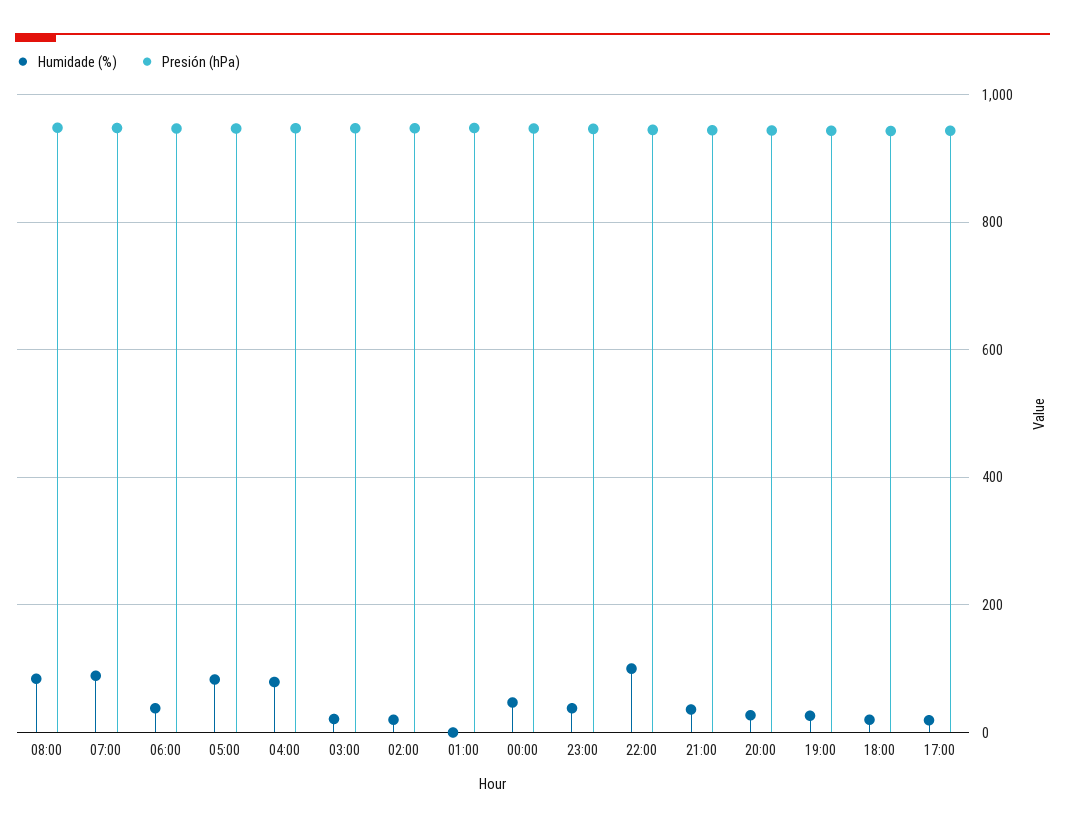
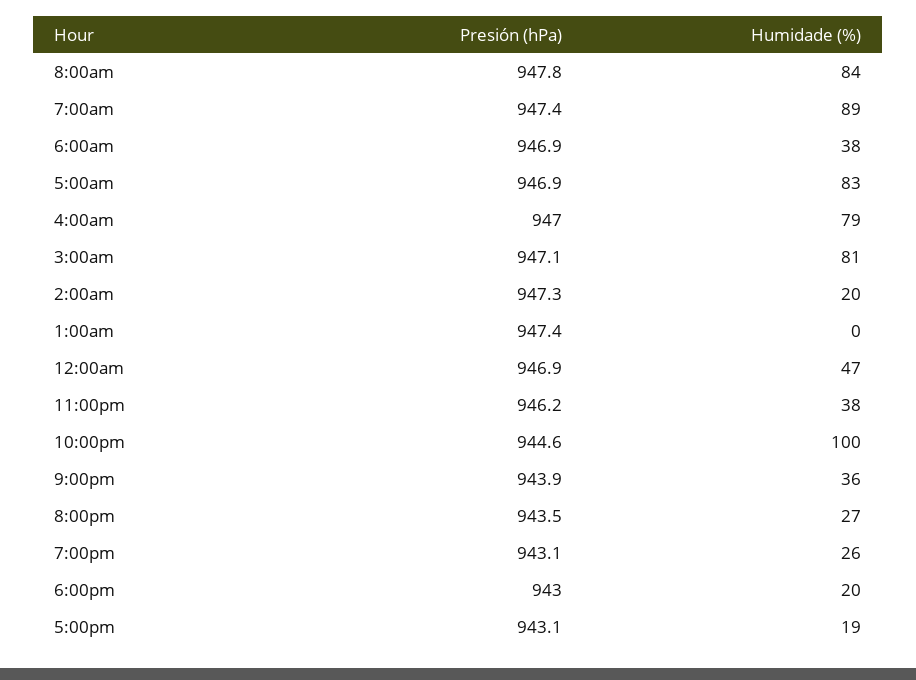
Humidade (%), 03:00: 20 -> 81

